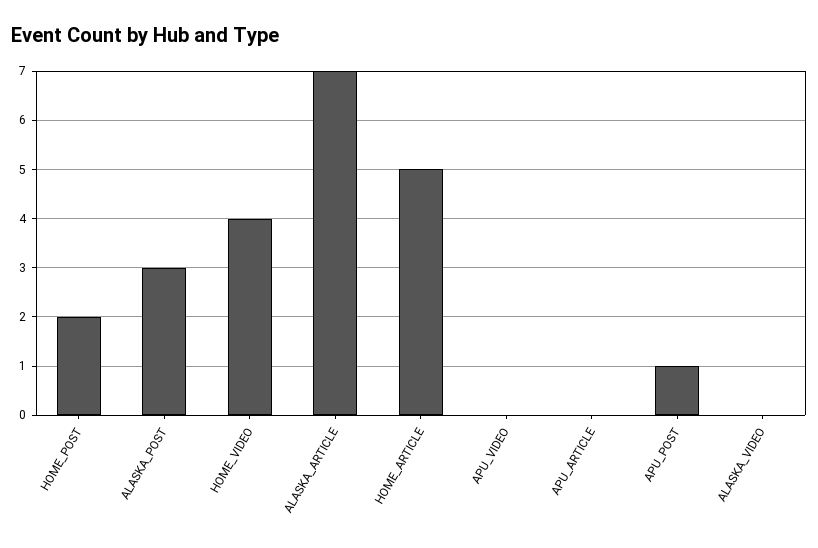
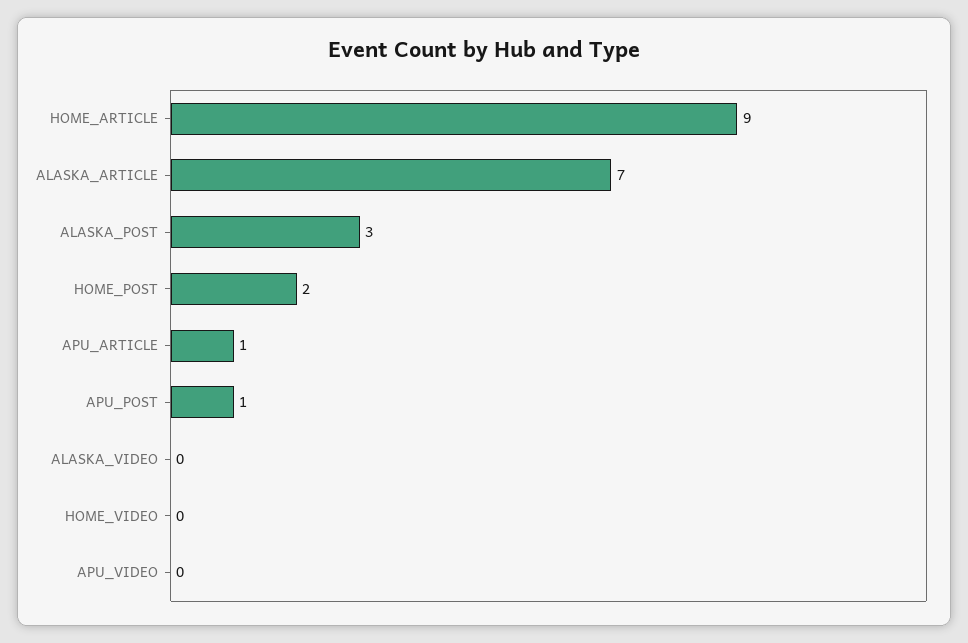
HOME_VIDEO: 4 -> 0
HOME_ARTICLE: 5 -> 9
APU_ARTICLE: 0 -> 1

